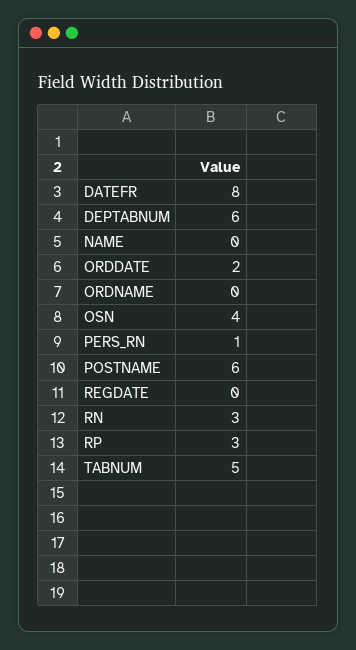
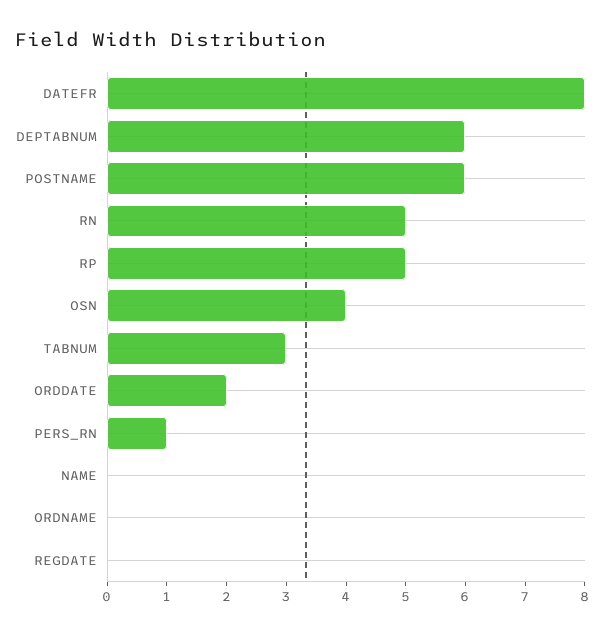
RN: 3 -> 5
RP: 3 -> 5
TABNUM: 5 -> 3

